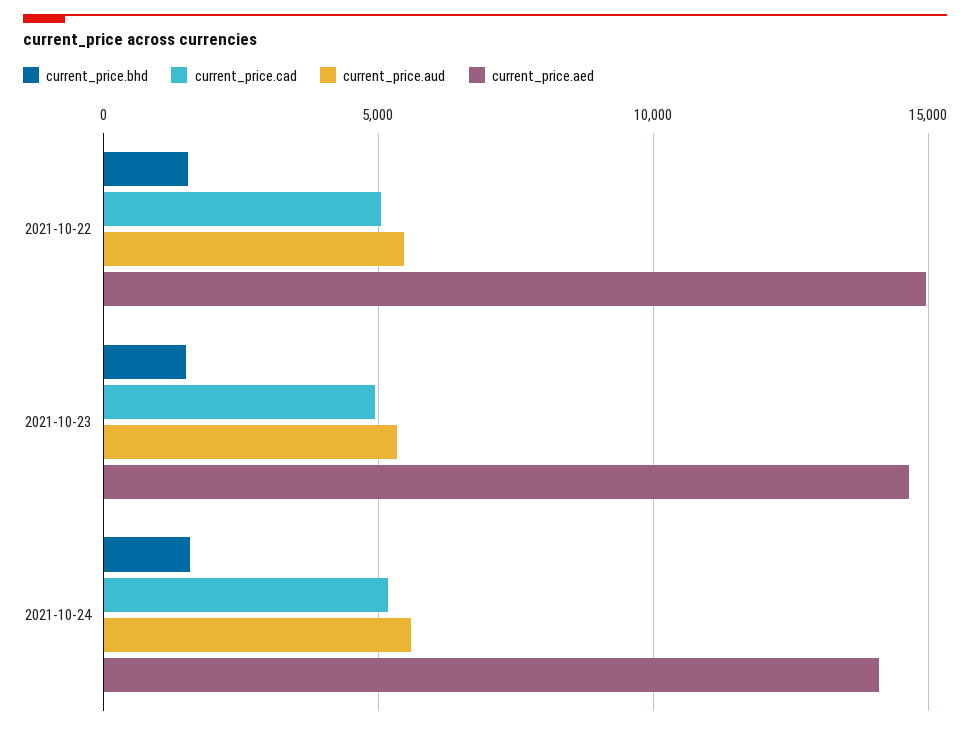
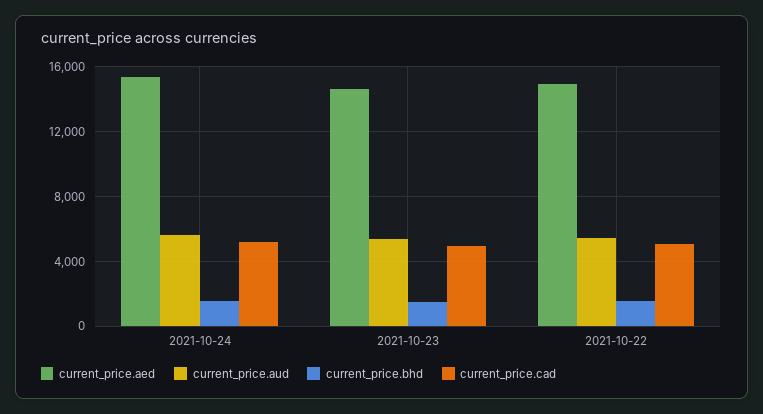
current_price.aed, 2021-10-24: 14000 -> 15500

